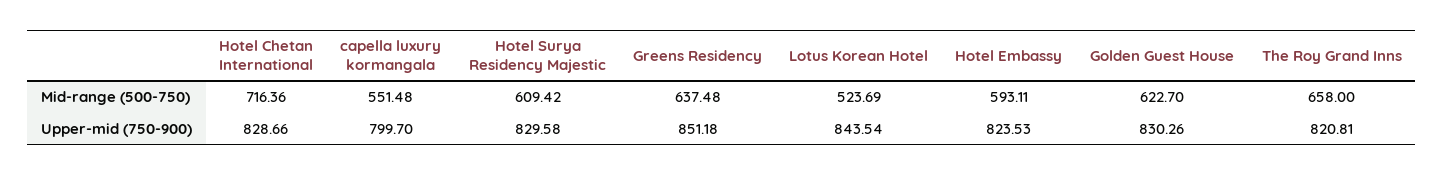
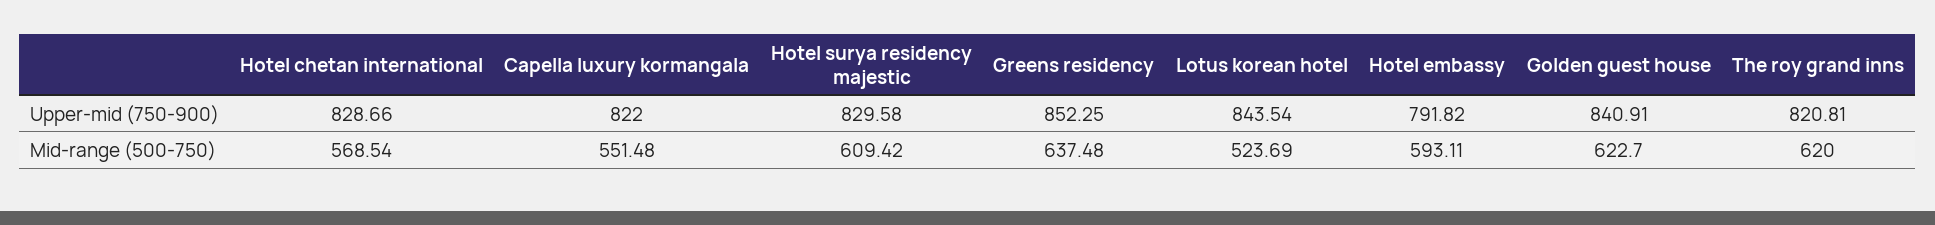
Hotel Chetan International, Mid-range (500-750): 716.36 -> 568.54
The Roy Grand Inns, Mid-range (500-750): 658 -> 620
capella luxury kormangala, Upper-mid (750-900): 799.7 -> 822
Greens Residency, Upper-mid (750-900): 851.18 -> 852.25
Hotel Embassy, Upper-mid (750-900): 823.53 -> 791.82
Golden Guest House, Upper-mid (750-900): 830.26 -> 840.91

